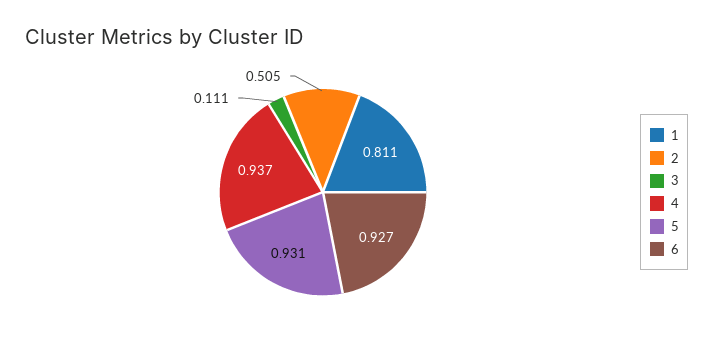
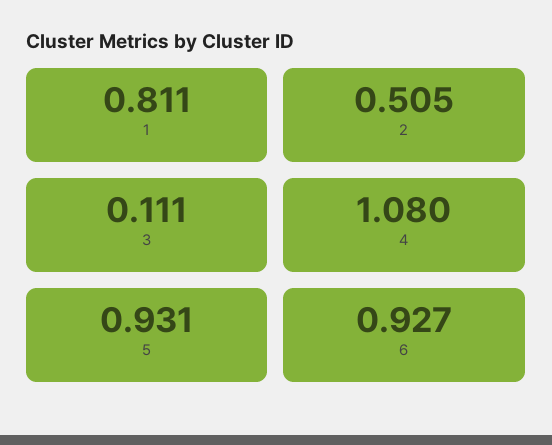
4: 0.937 -> 1.08

